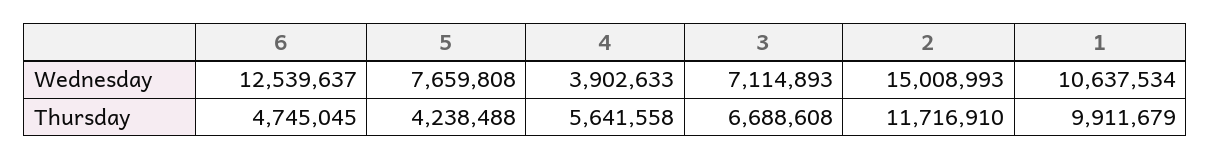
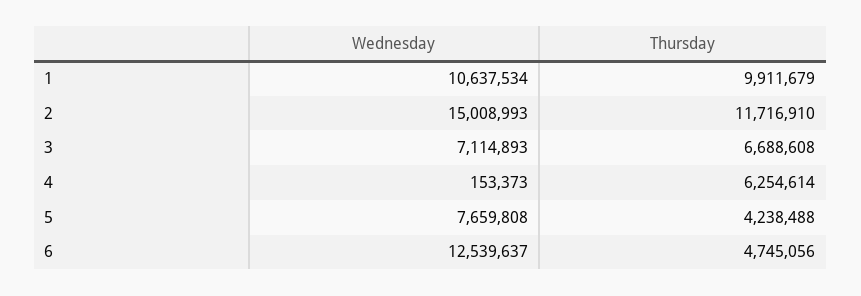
4, Wednesday: 3902633 -> 153373
6, Thursday: 4745045 -> 4745056
4, Thursday: 5641558 -> 6254614

